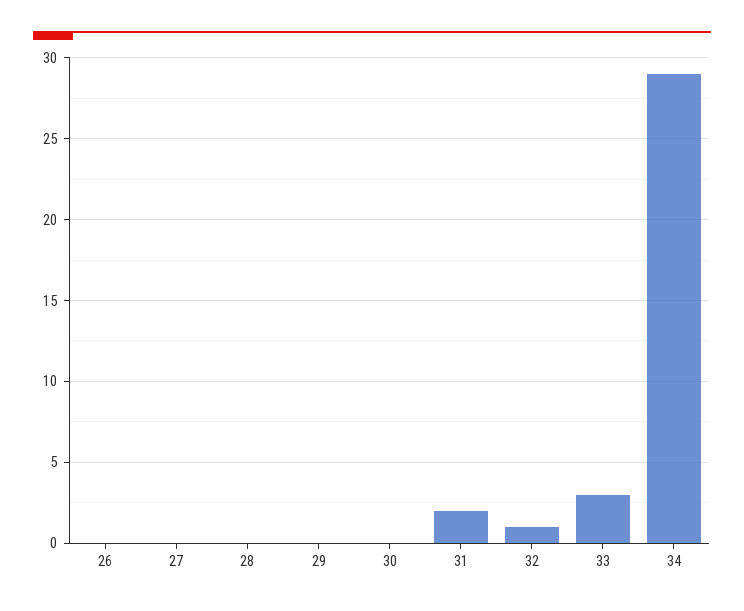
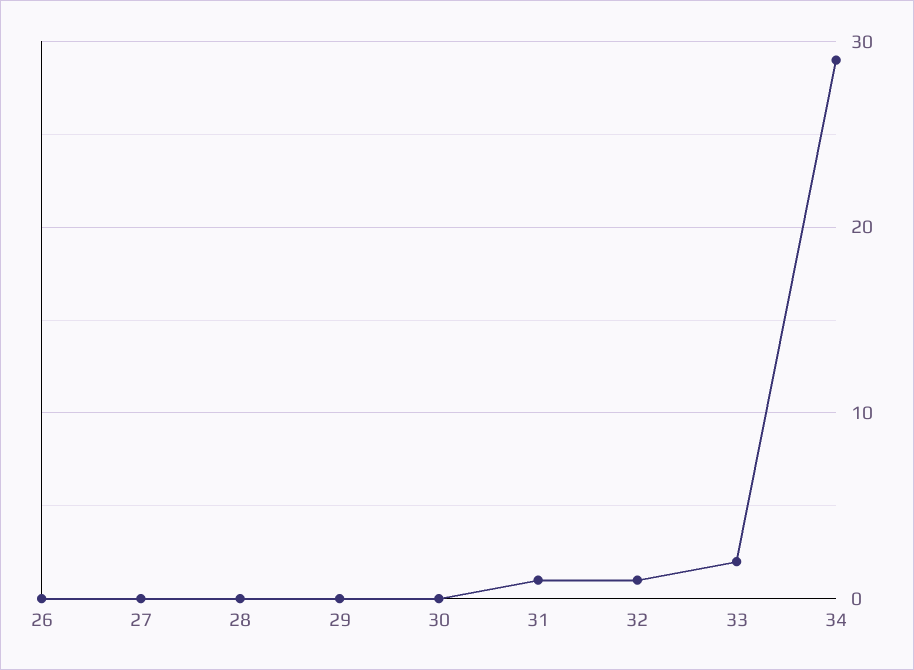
31: 2 -> 1
33: 3 -> 2

